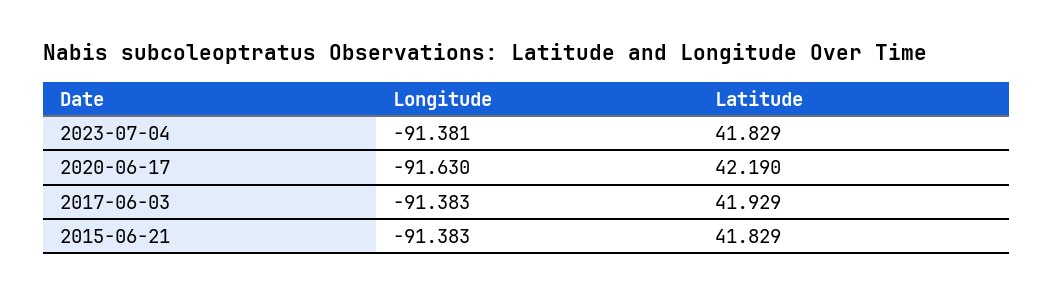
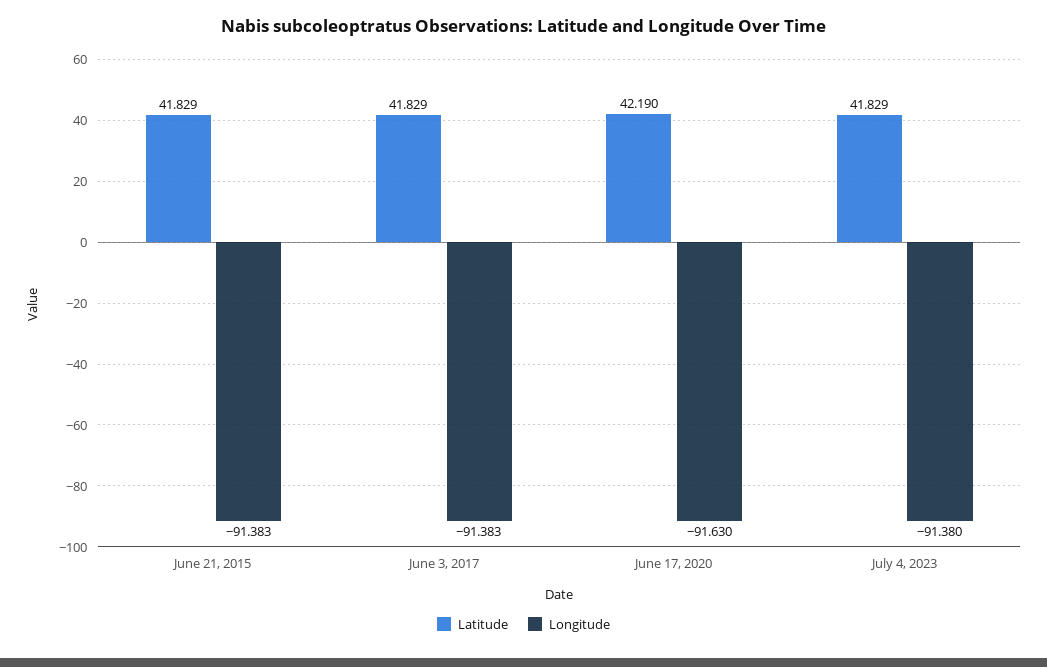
Longitude, 2023-07-04: -91.381 -> -91.38
Latitude, 2017-06-03: 41.929 -> 41.829

